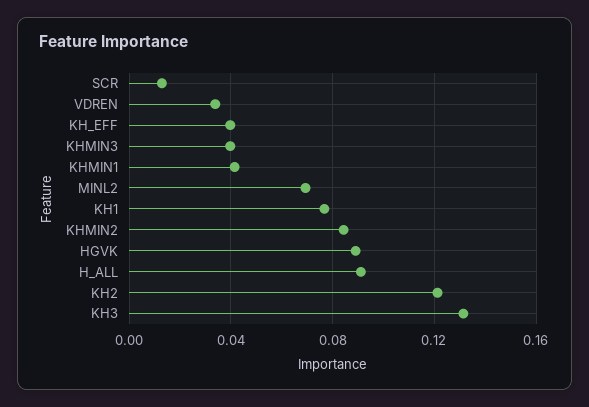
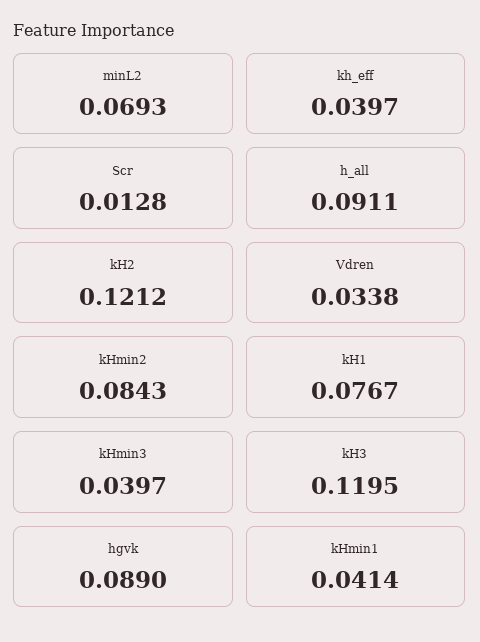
KH3: 0.13 -> 0.1195

